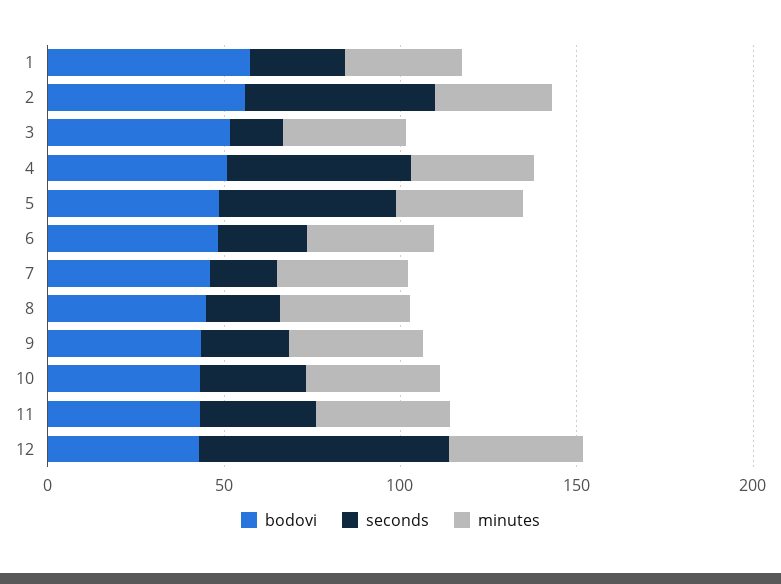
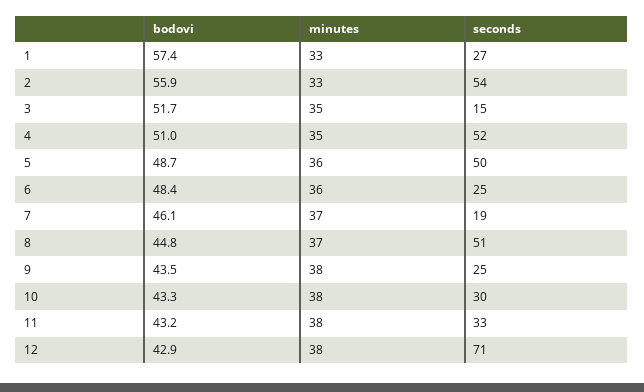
seconds, 8: 20 -> 51

